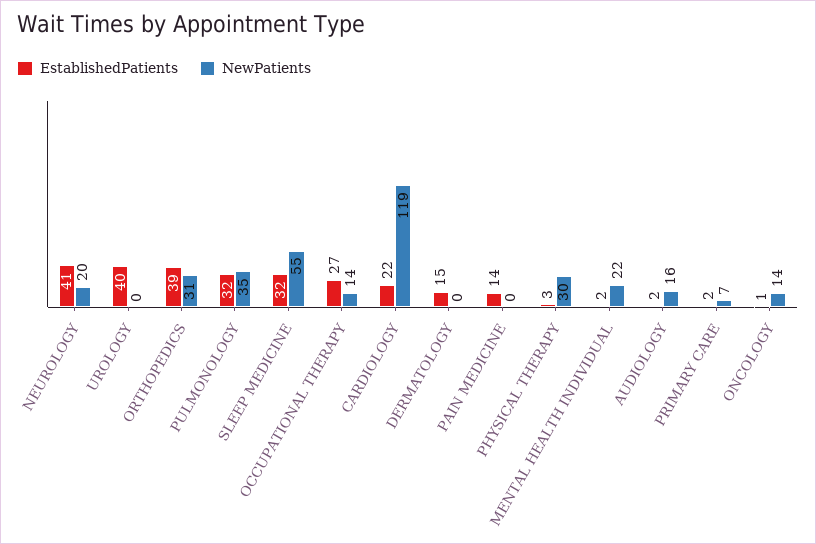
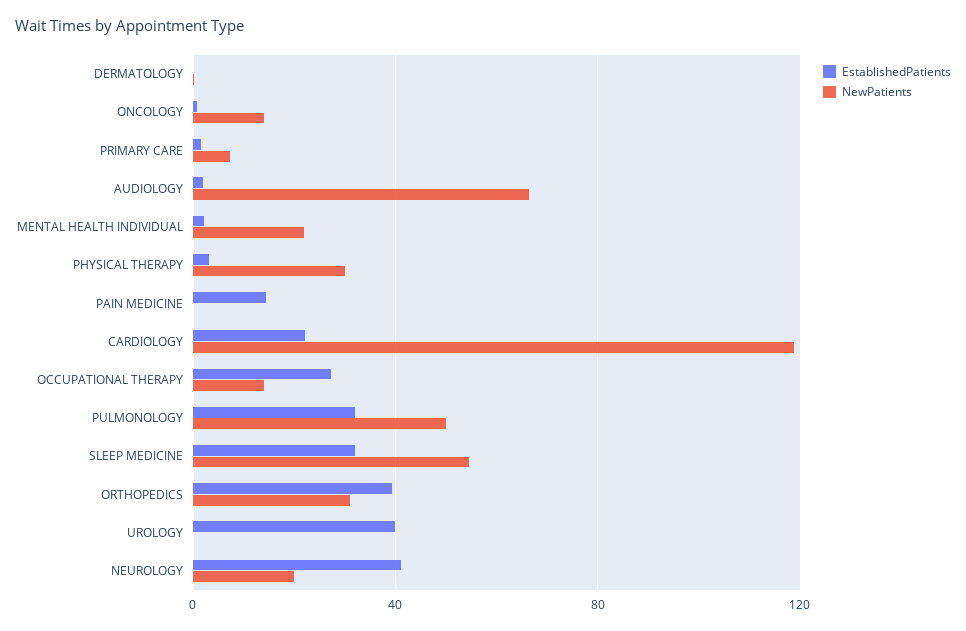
NewPatients, PULMONOLOGY: 35 -> 50
EstablishedPatients, DERMATOLOGY: 15 -> 0
NewPatients, AUDIOLOGY: 16 -> 65

